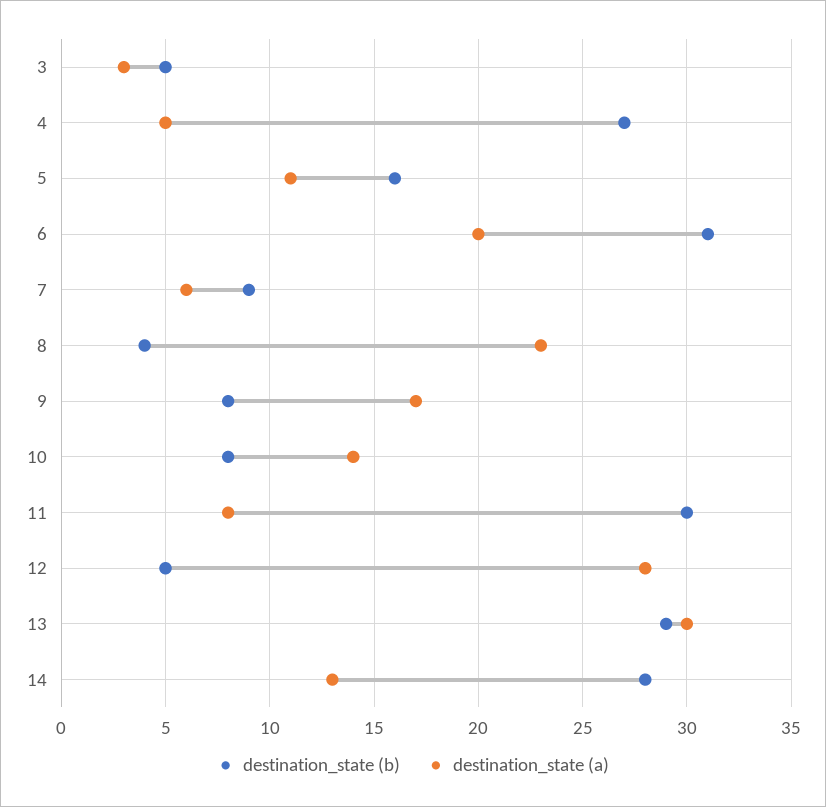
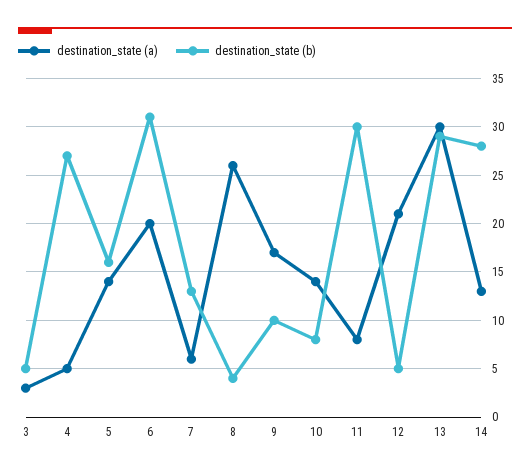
destination_state (a), 5: 11 -> 14
destination_state (b), 7: 9 -> 13
destination_state (a), 8: 23 -> 26
destination_state (b), 9: 8 -> 10
destination_state (a), 12: 28 -> 21

